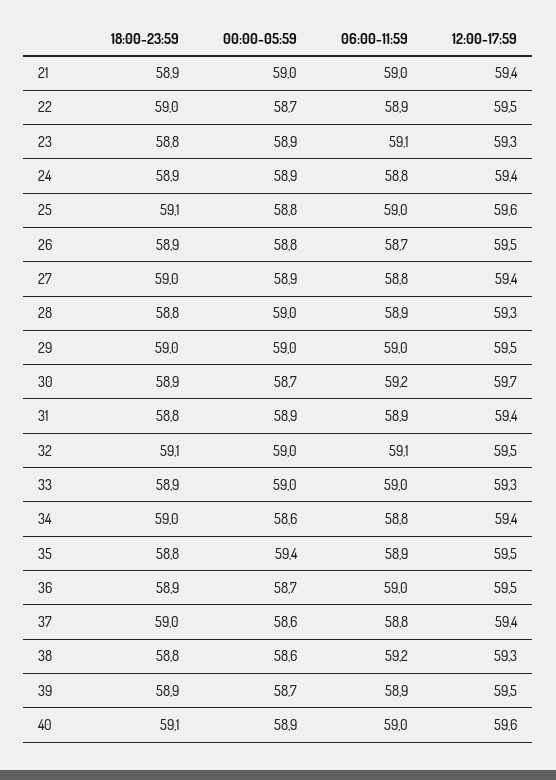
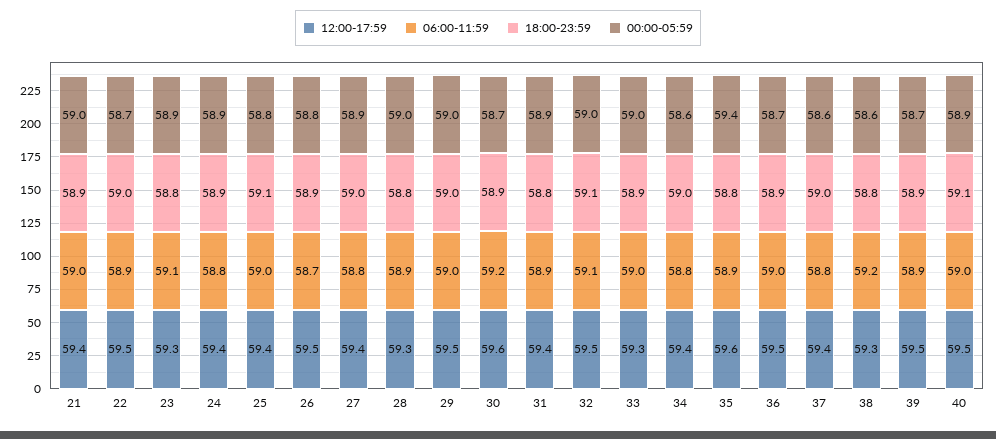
12:00-17:59, 25: 59.6 -> 59.4
12:00-17:59, 30: 59.7 -> 59.6
12:00-17:59, 35: 59.5 -> 59.6
12:00-17:59, 40: 59.6 -> 59.5

